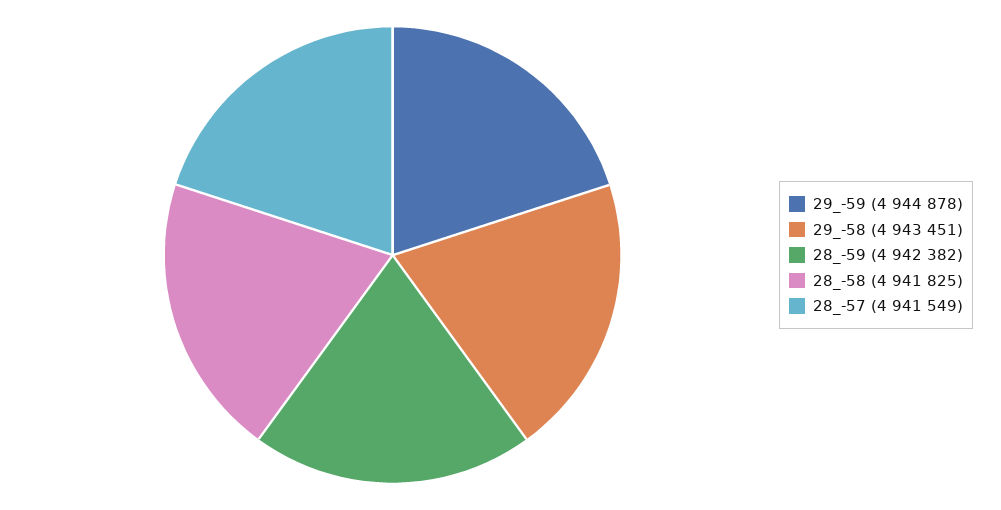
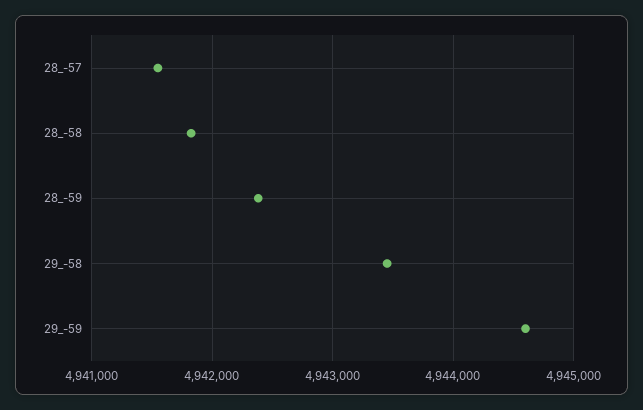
29_-59: 4944878 -> 4944600

